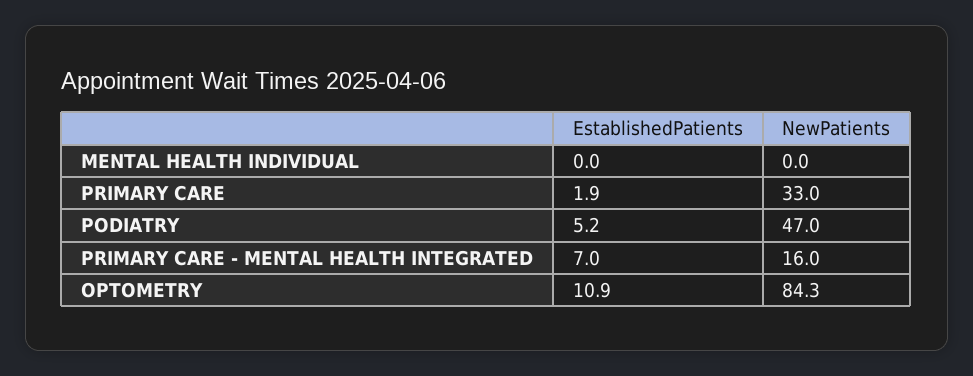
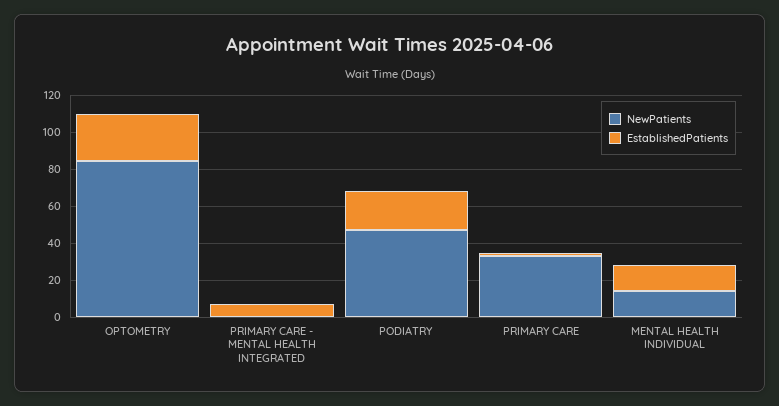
EstablishedPatients, MENTAL HEALTH INDIVIDUAL: 0 -> 15
NewPatients, MENTAL HEALTH INDIVIDUAL: 0 -> 15
EstablishedPatients, PODIATRY: 5.2 -> 20
NewPatients, PRIMARY CARE - MENTAL HEALTH INTEGRATED: 16 -> 0
EstablishedPatients, OPTOMETRY: 10.9 -> 25

